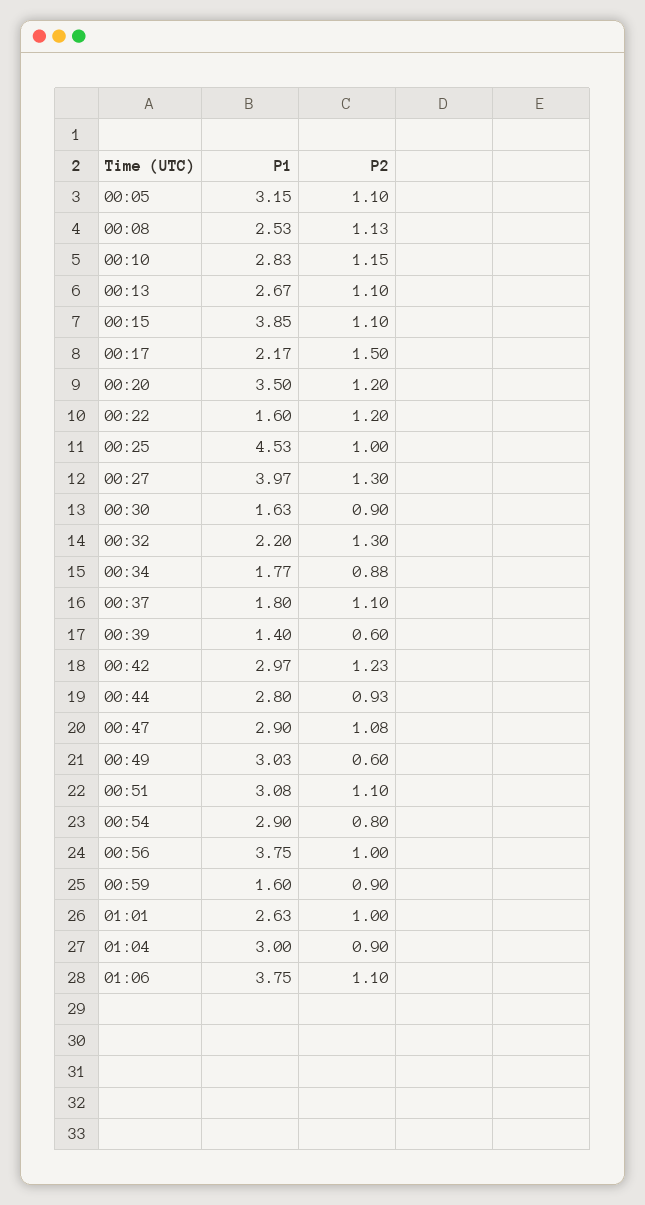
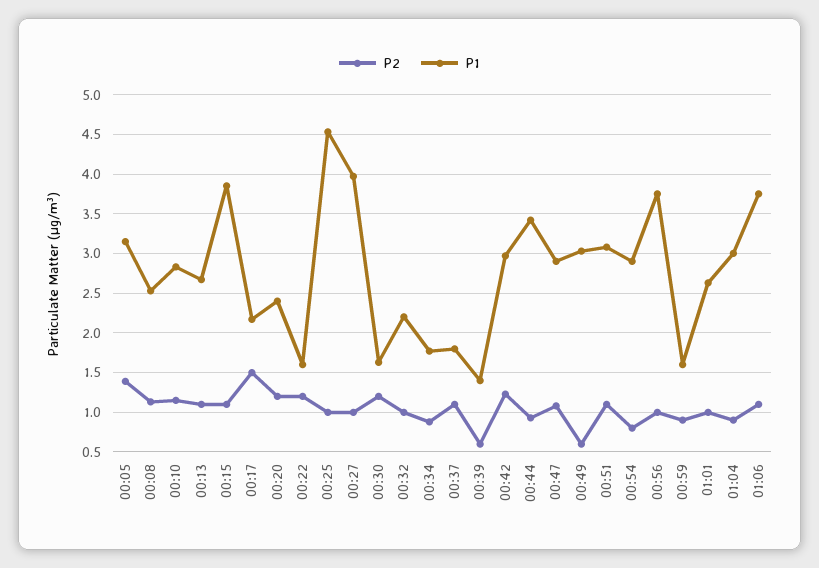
P2, 00:05: 1.1 -> 1.4
P1, 00:20: 3.5 -> 2.4
P2, 00:27: 1.3 -> 1
P2, 00:30: 0.9 -> 1.2
P2, 00:32: 1.3 -> 1
P1, 00:44: 2.8 -> 3.4

